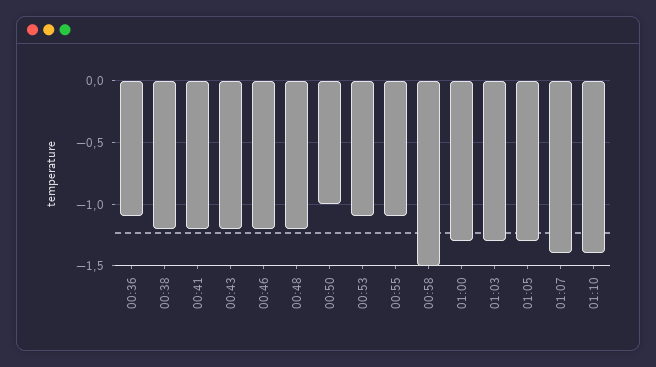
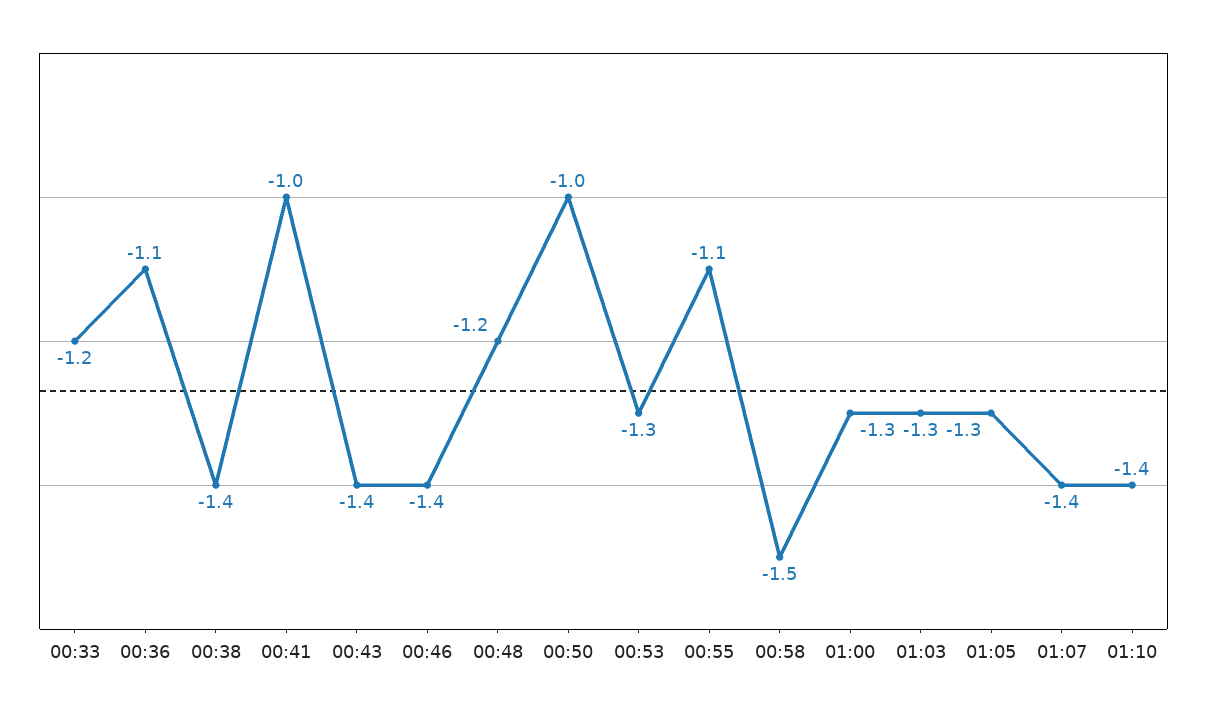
00:38: -1.2 -> -1.4
00:41: -1.2 -> -1
00:43: -1.2 -> -1.4
00:46: -1.2 -> -1.4
00:53: -1.1 -> -1.3
00:33: none -> -1.2

